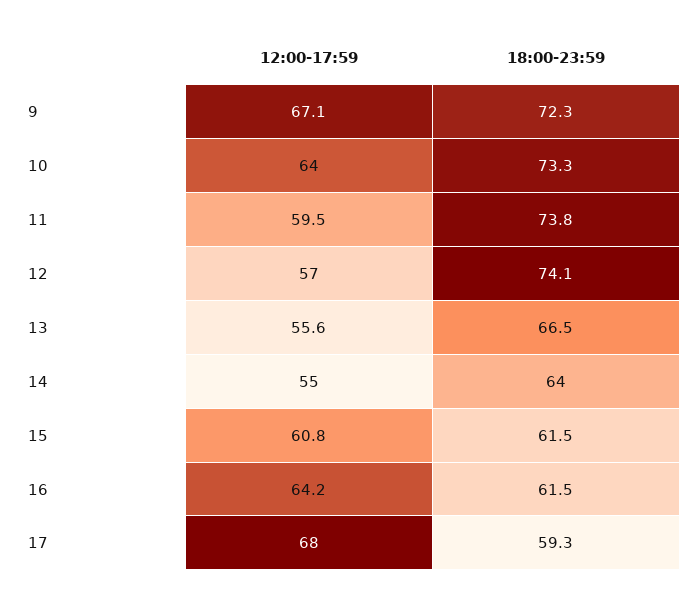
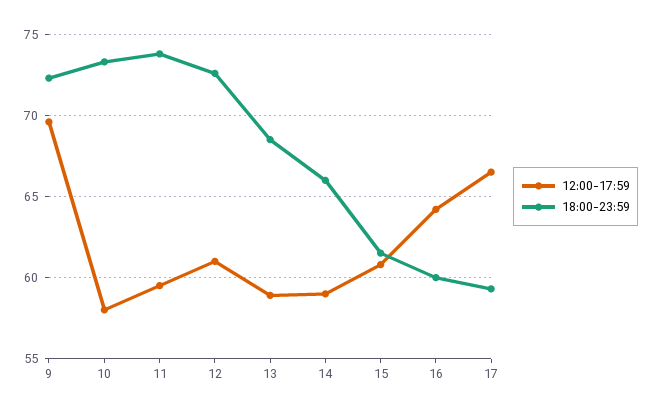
12:00-17:59, 9: 67.1 -> 69.5
12:00-17:59, 10: 64 -> 58
12:00-17:59, 12: 57 -> 61
18:00-23:59, 12: 74.1 -> 72.5
12:00-17:59, 13: 55.6 -> 59
18:00-23:59, 13: 66.5 -> 68.5
12:00-17:59, 14: 55 -> 59
18:00-23:59, 14: 64 -> 66
18:00-23:59, 16: 61.5 -> 60
12:00-17:59, 17: 68 -> 66.5

